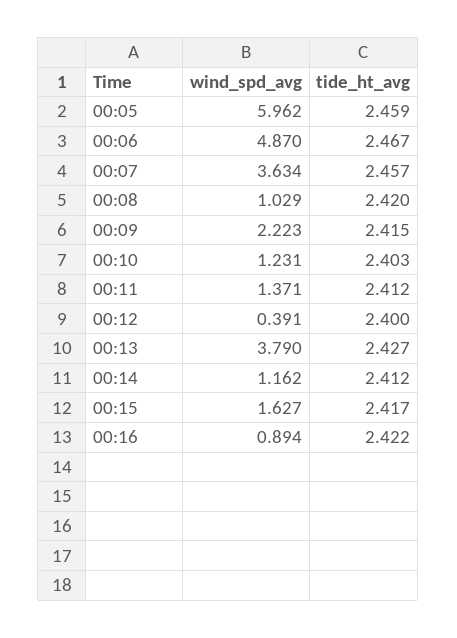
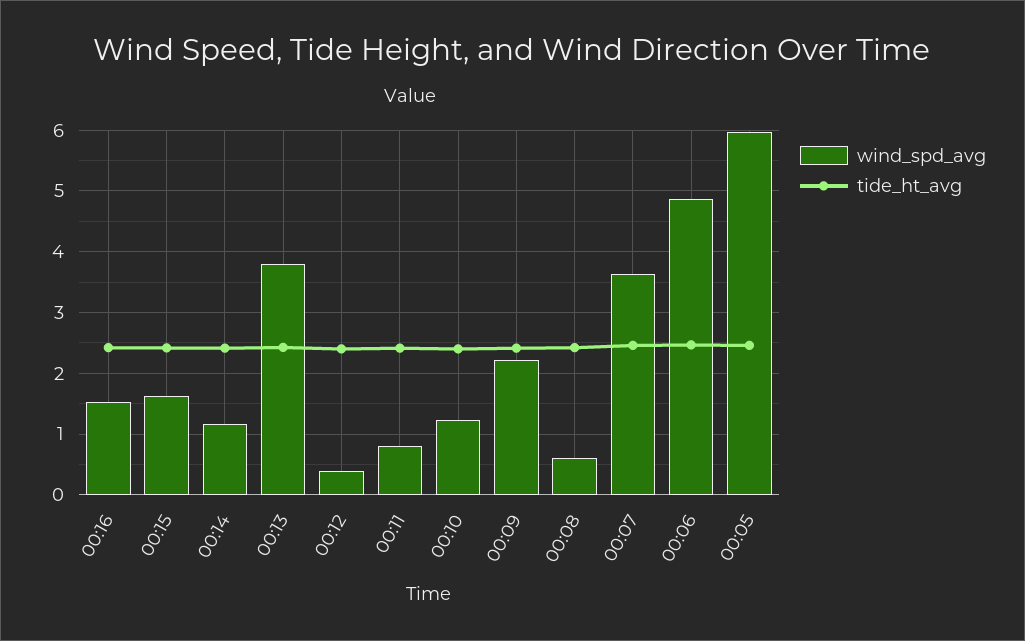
wind_spd_avg, 00:08: 1.029 -> 0.6
wind_spd_avg, 00:11: 1.371 -> 0.8
wind_spd_avg, 00:16: 0.894 -> 1.5

